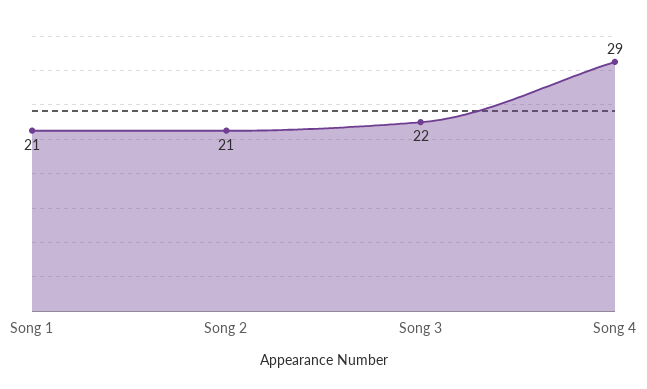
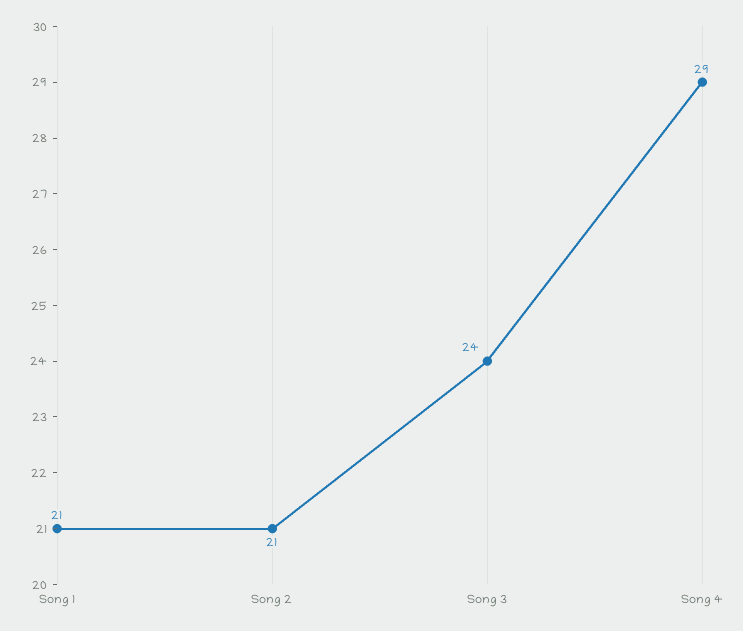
Song 3: 22 -> 24

